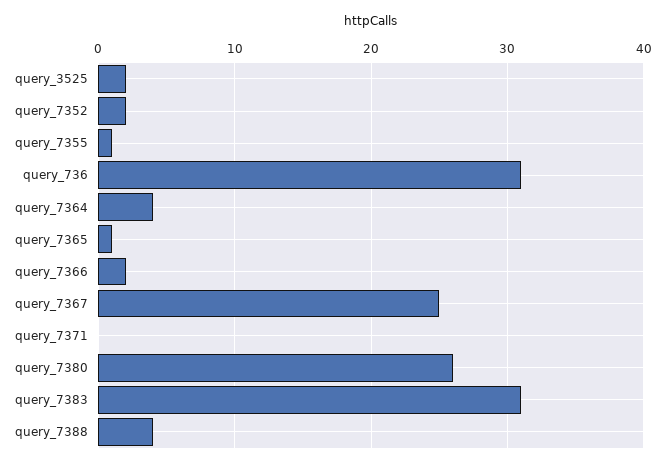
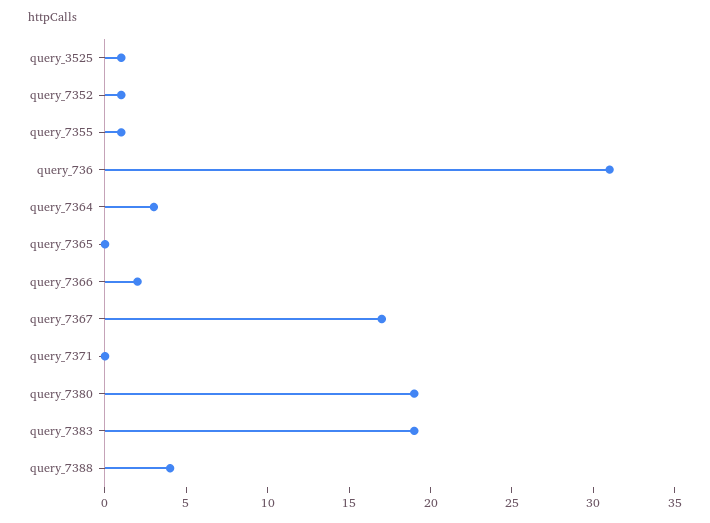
query_3525: 2 -> 1
query_7352: 2 -> 1
query_7364: 4 -> 3
query_7365: 1 -> 0
query_7367: 25 -> 17
query_7380: 26 -> 19
query_7383: 31 -> 19

